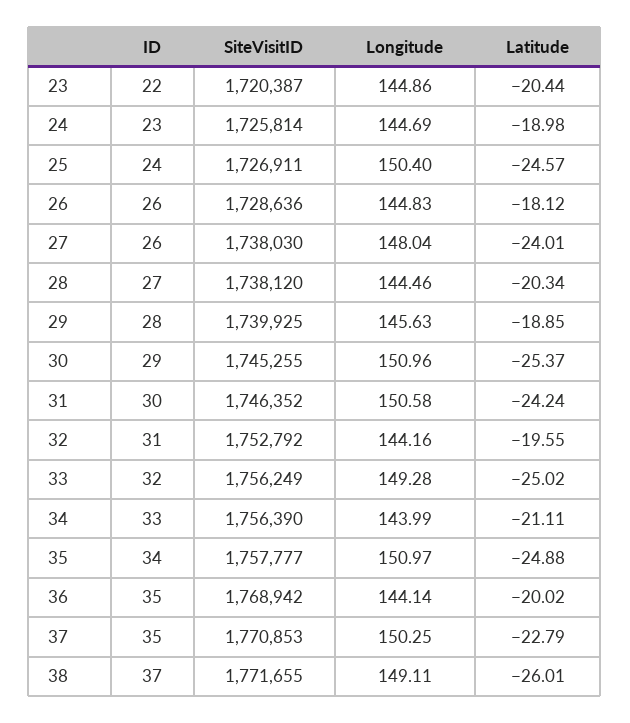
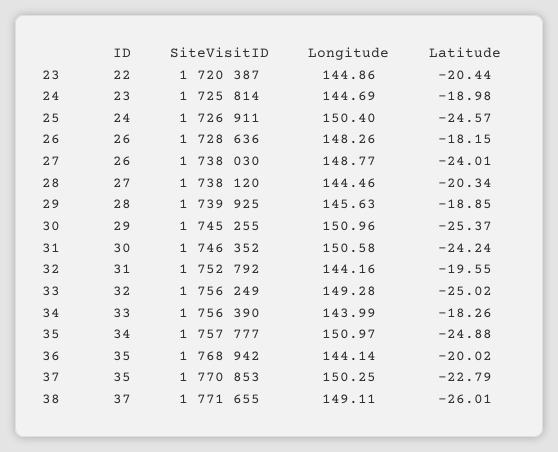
Longitude, 26: 144.83 -> 148.26
Latitude, 26: -18.12 -> -18.15
Longitude, 27: 148.04 -> 148.77
Latitude, 34: -21.11 -> -18.26

